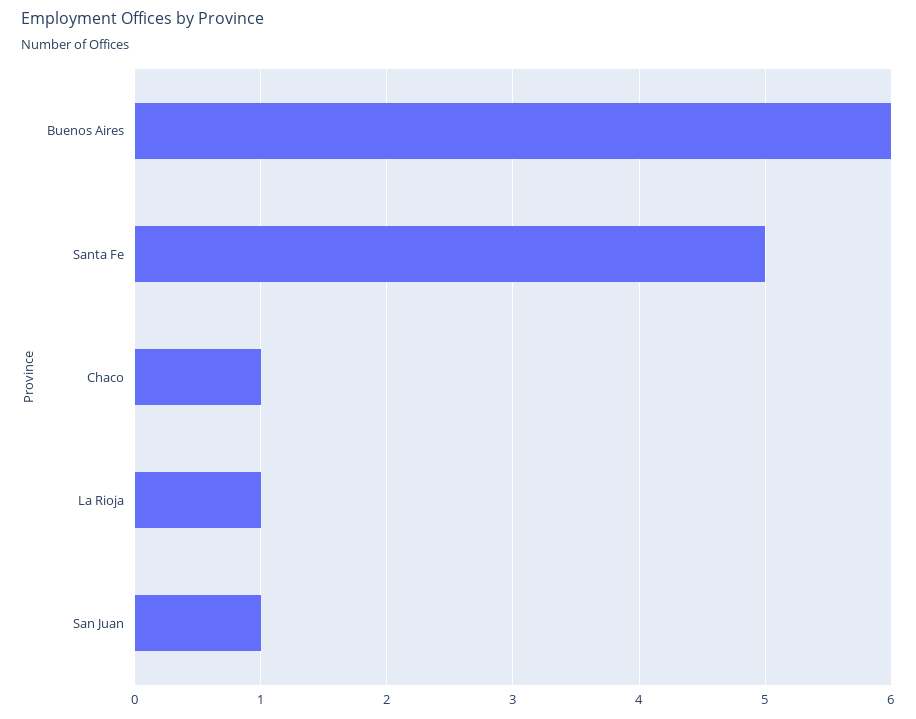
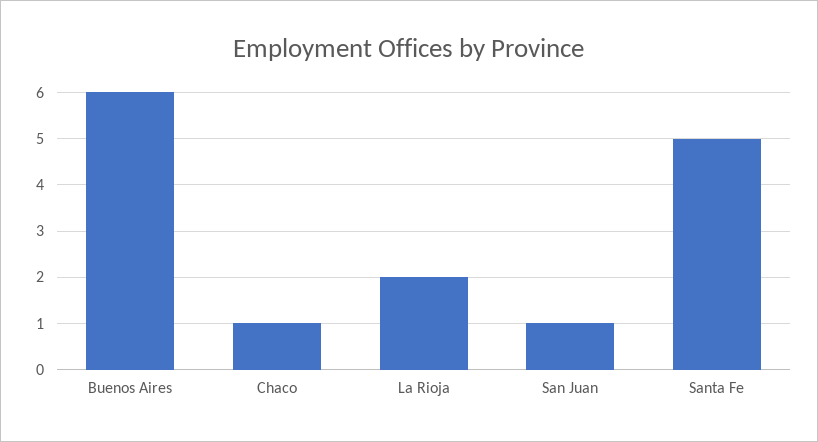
La Rioja: 1 -> 2

